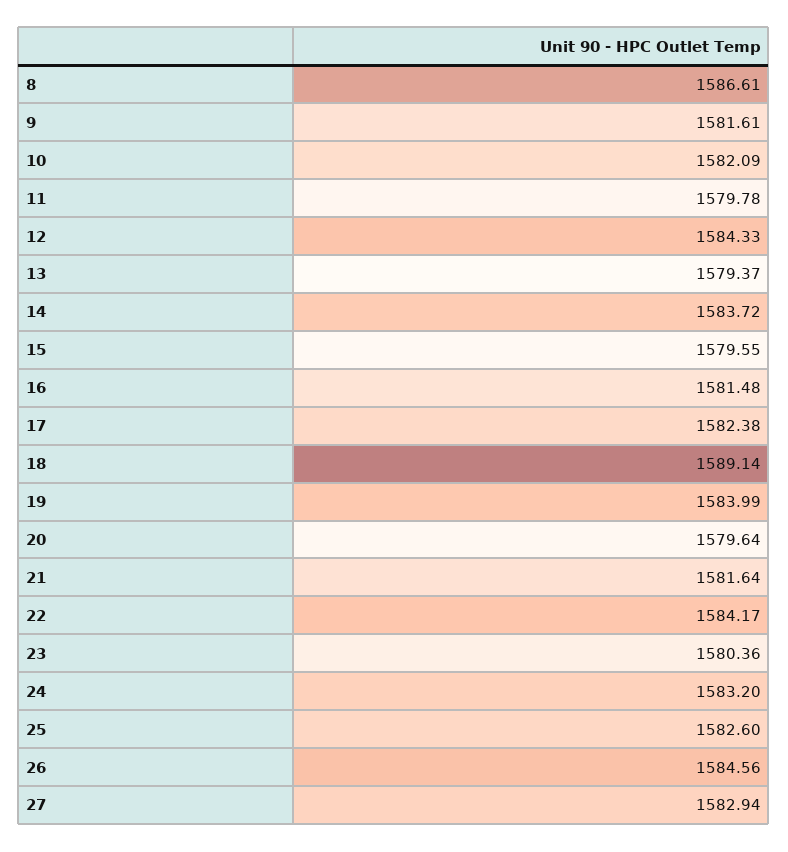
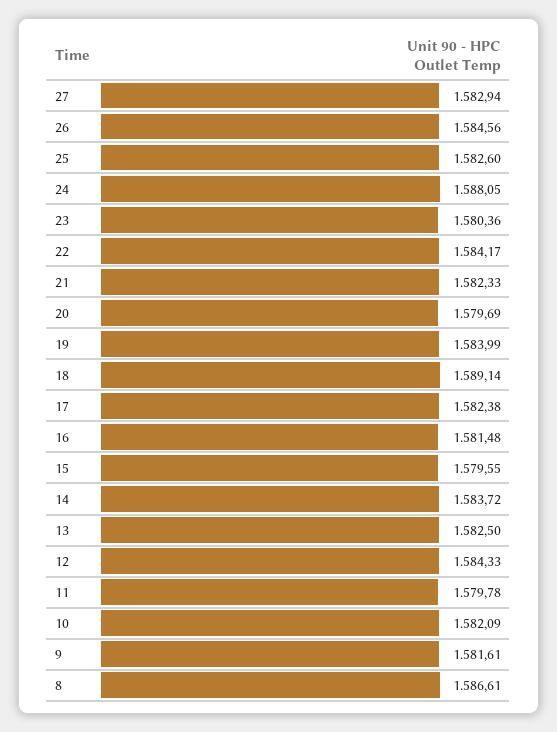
13: 1579.37 -> 1582.5
20: 1579.64 -> 1579.69
21: 1581.64 -> 1582.33
24: 1583.2 -> 1588.05

